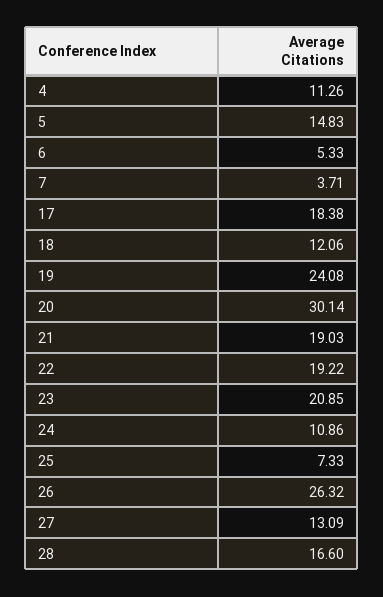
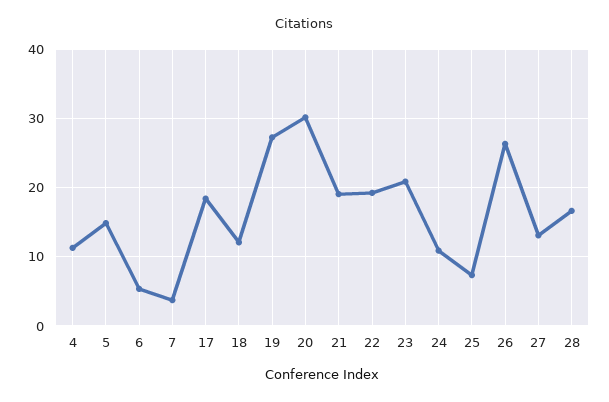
19: 24.08 -> 27

